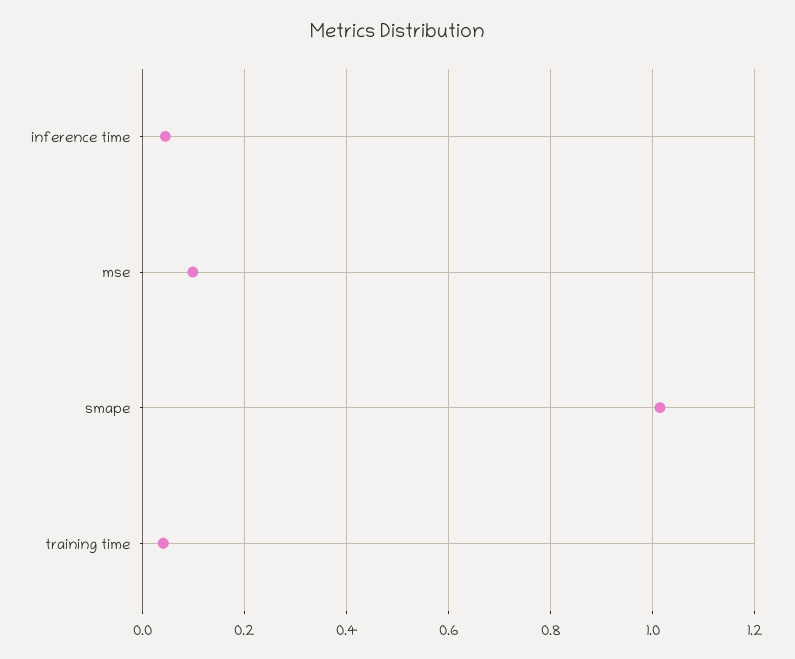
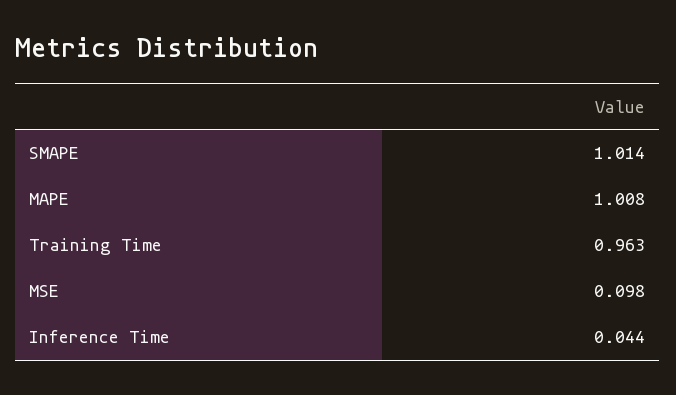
training time: 0.04 -> 0.963
MAPE: none -> 1.008

